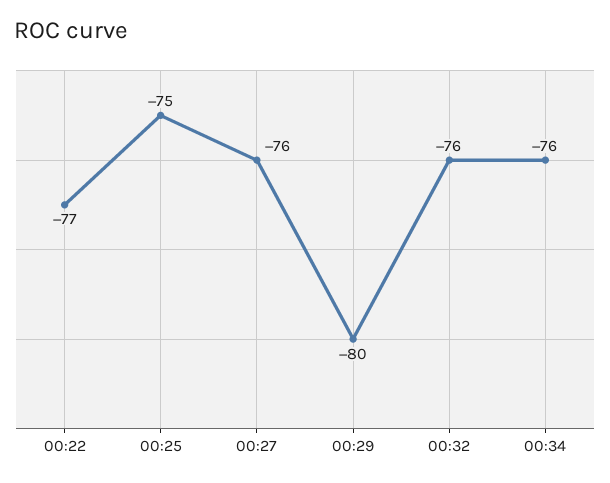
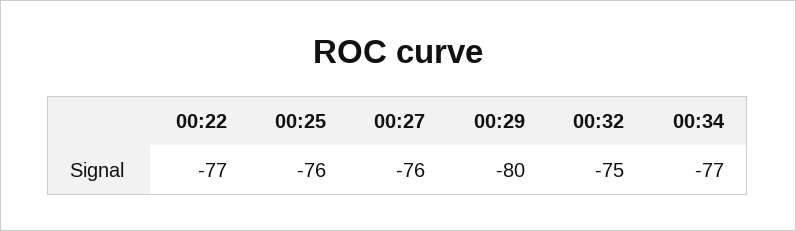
00:25: -75 -> -76
00:32: -76 -> -75
00:34: -76 -> -77

